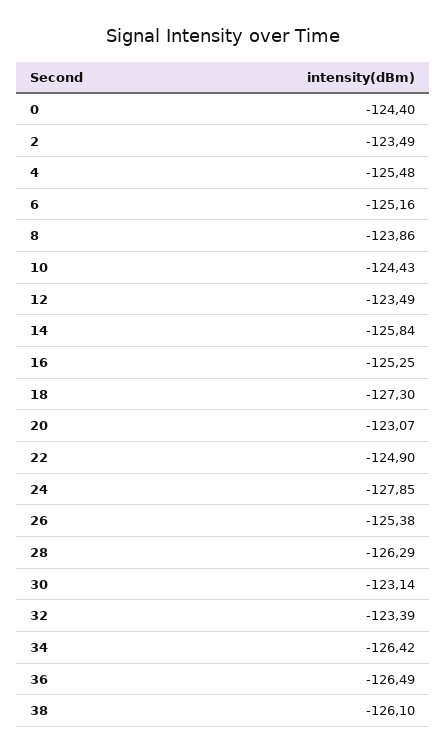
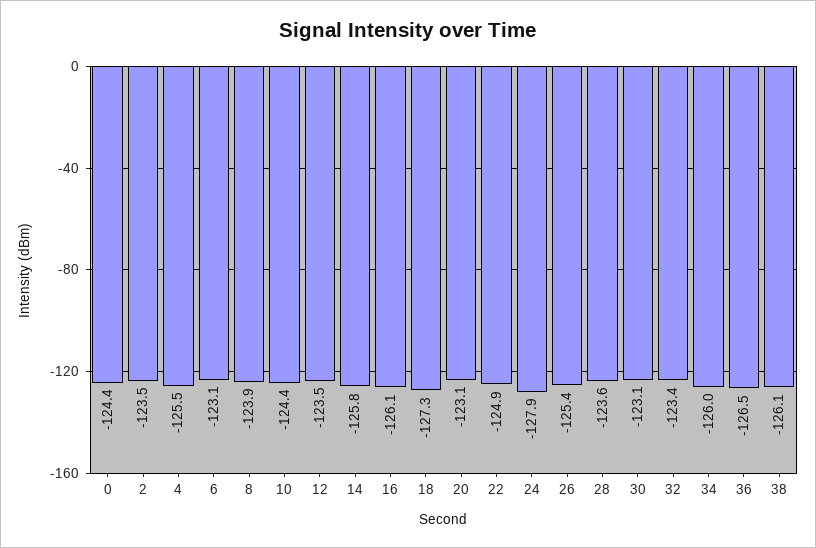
6: -125.16 -> -123.1
16: -125.25 -> -126.1
28: -126.29 -> -123.6
34: -126.42 -> -126

